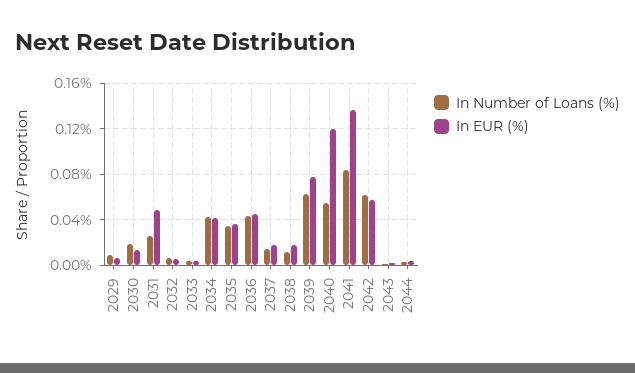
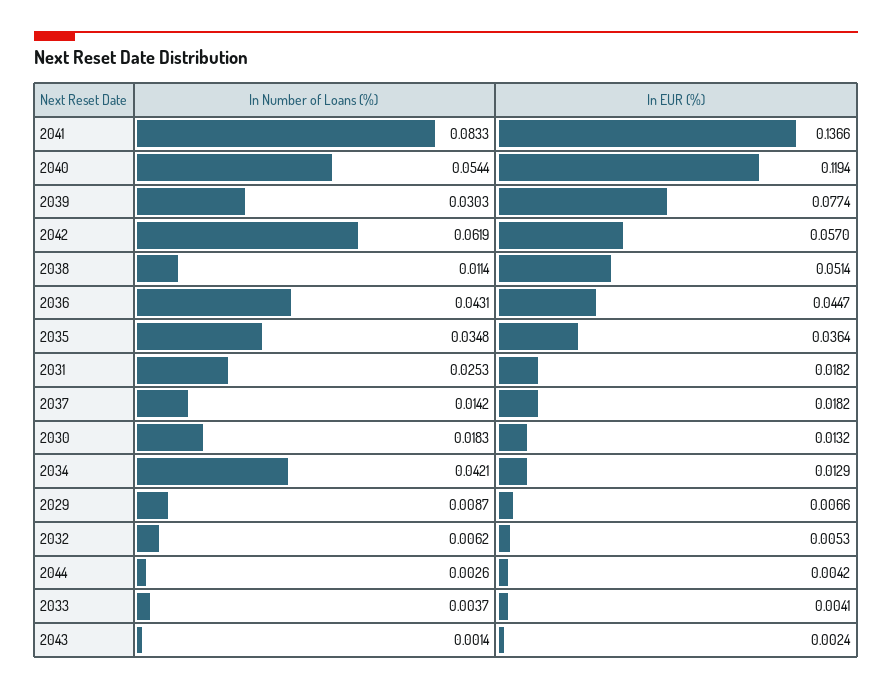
In EUR (%), 2031: 0.05 -> 0.0182
In EUR (%), 2034: 0.04 -> 0.0129
In EUR (%), 2038: 0.02 -> 0.0514
In Number of Loans (%), 2039: 0.06 -> 0.0303

